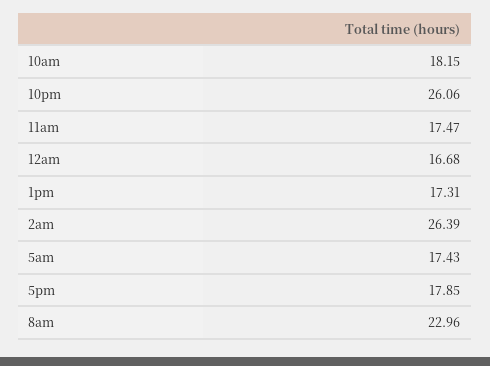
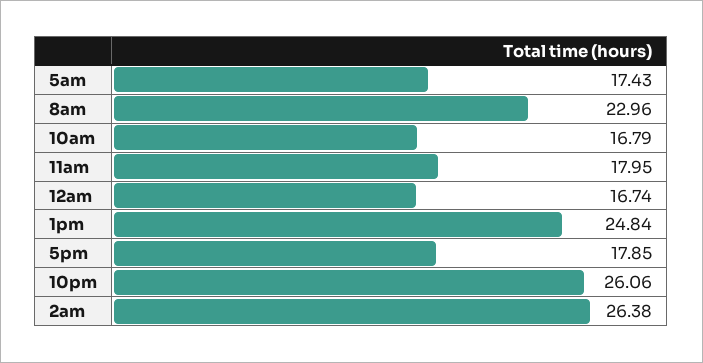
10am: 18.15 -> 16.79
11am: 17.47 -> 17.95
12am: 16.68 -> 16.74
1pm: 17.31 -> 24.84
2am: 26.39 -> 26.38

